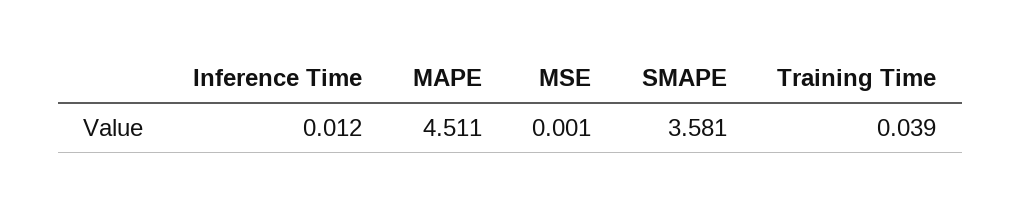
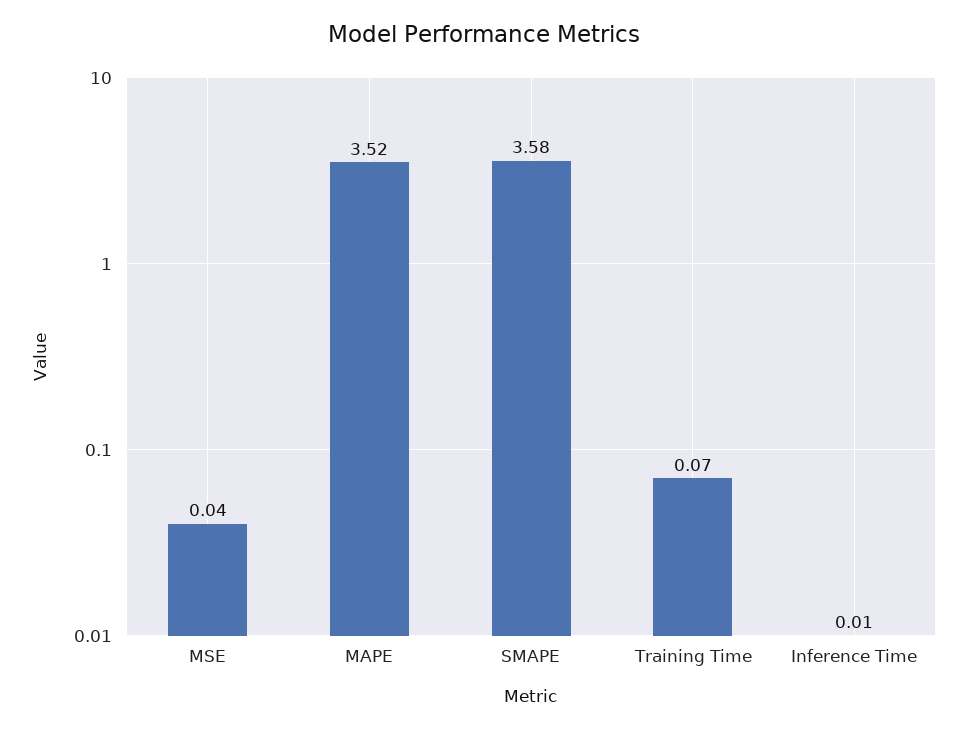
MAPE: 4.511 -> 3.52
MSE: 0.001 -> 0.04
Training Time: 0.039 -> 0.07

